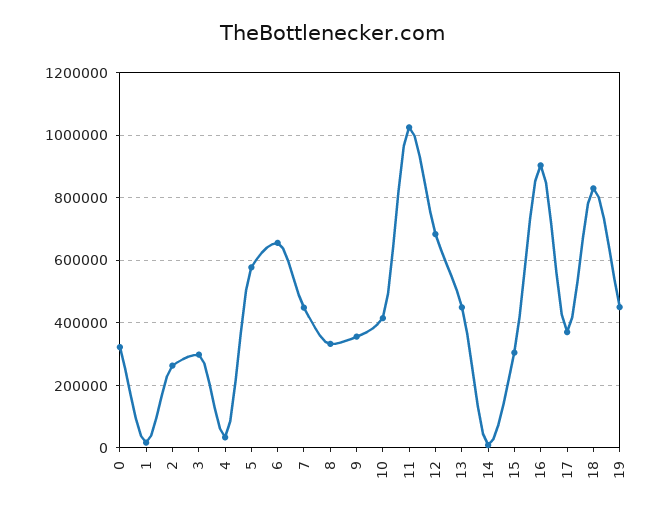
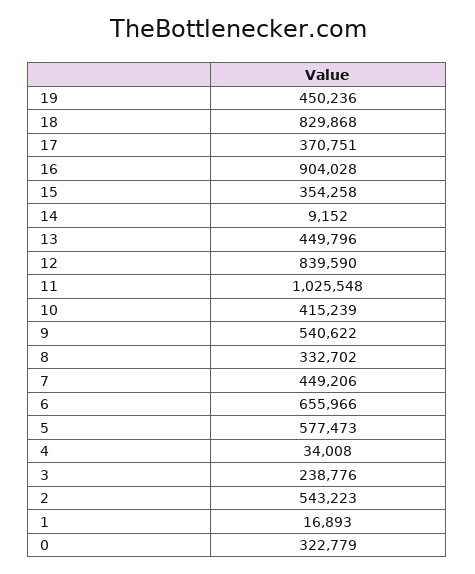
2: 260000 -> 543223
3: 300000 -> 238776
9: 360000 -> 540622
12: 680000 -> 839590
15: 300000 -> 354258

